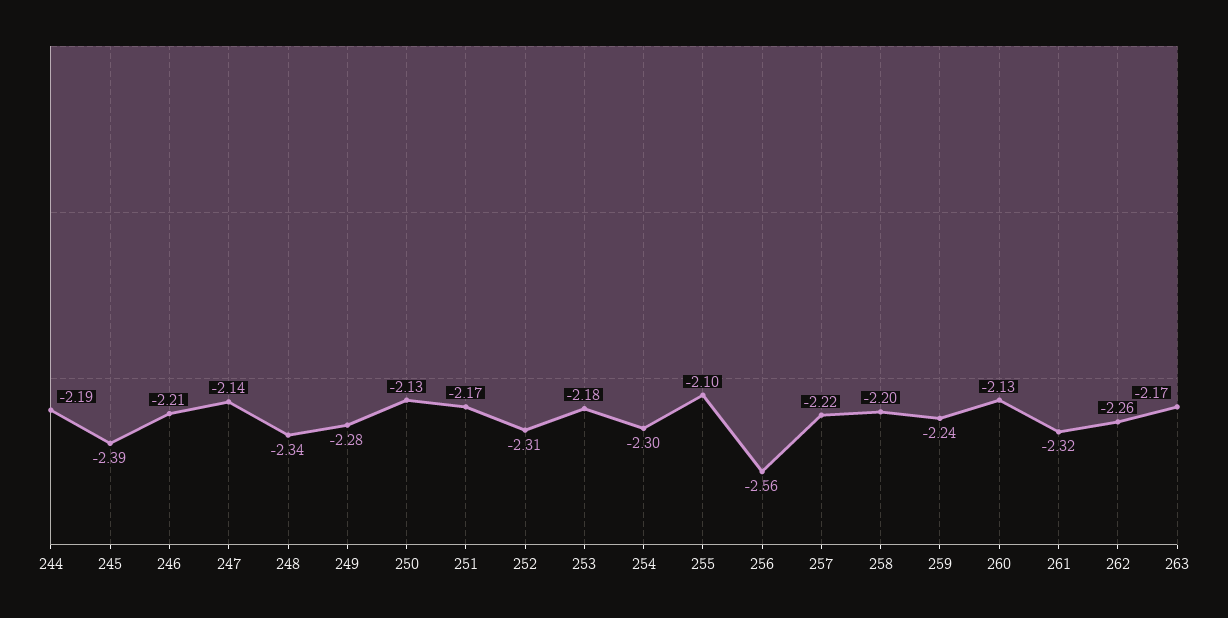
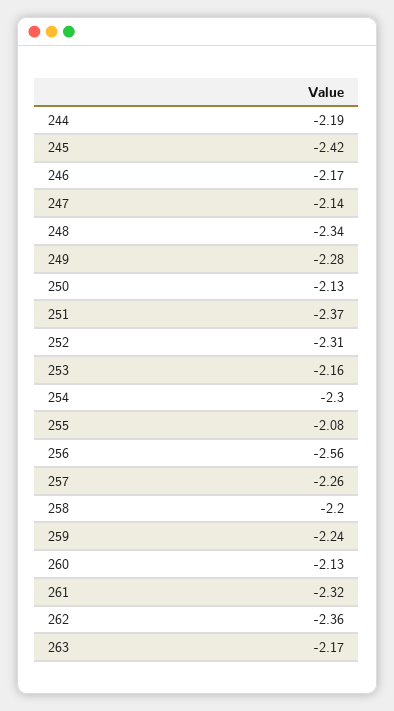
245: -2.39 -> -2.42
246: -2.21 -> -2.17
251: -2.17 -> -2.37
253: -2.18 -> -2.16
255: -2.1 -> -2.08
257: -2.22 -> -2.26
262: -2.26 -> -2.36

